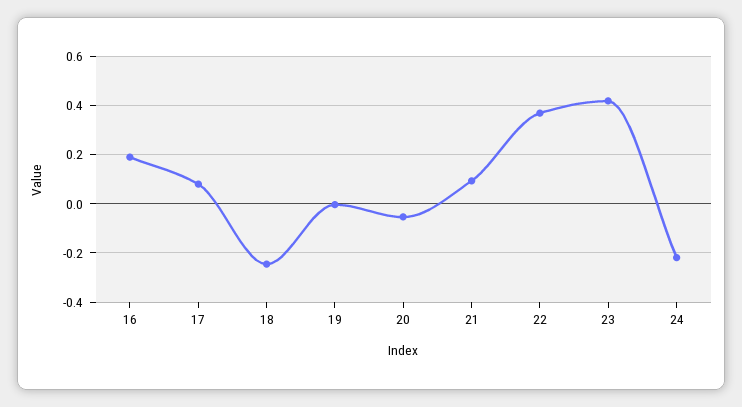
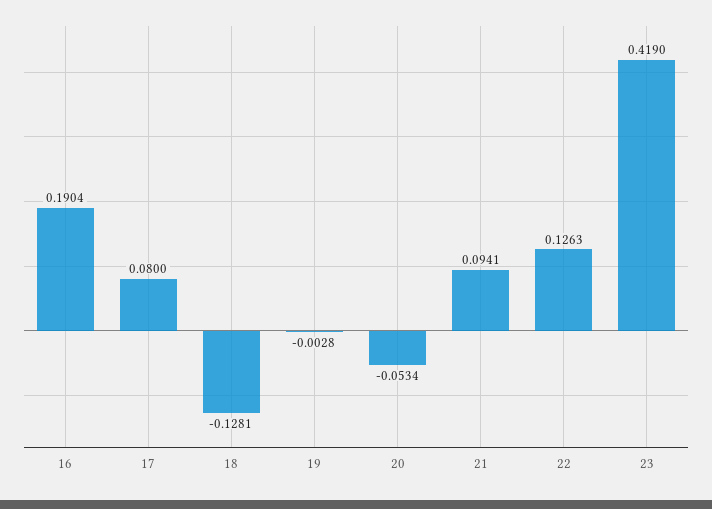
18: -0.25 -> -0.1281
22: 0.375 -> 0.1263
24: -0.225 -> none

